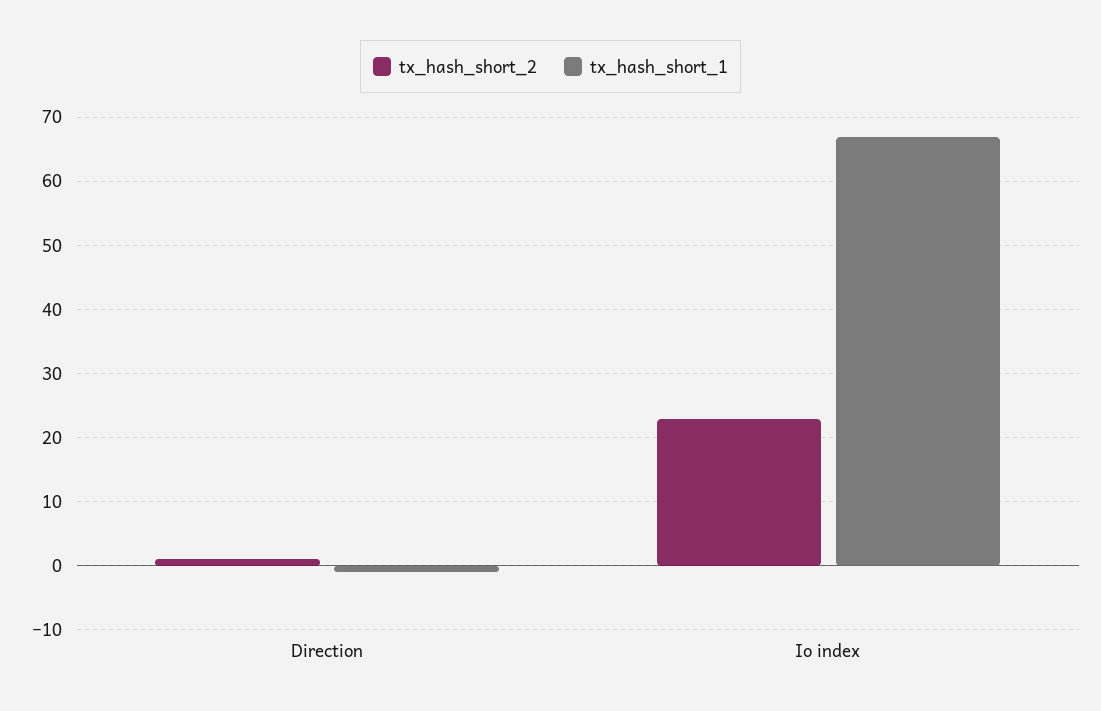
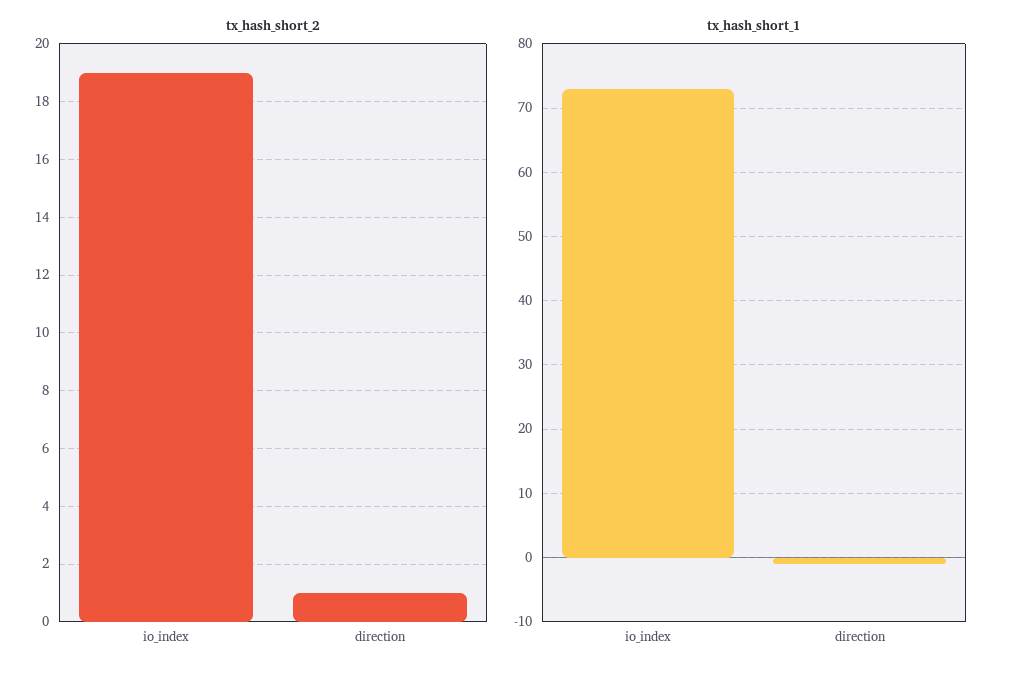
tx_hash_short_2, Io index: 23 -> 19
tx_hash_short_1, Io index: 67 -> 73

